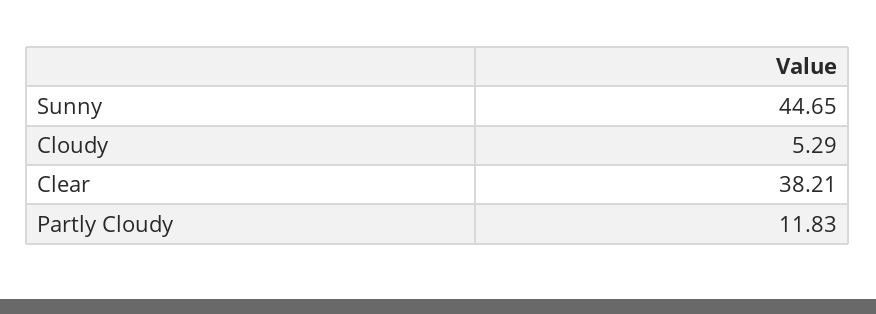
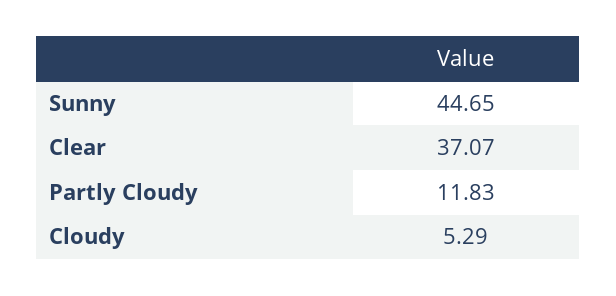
Clear: 38.21 -> 37.07

